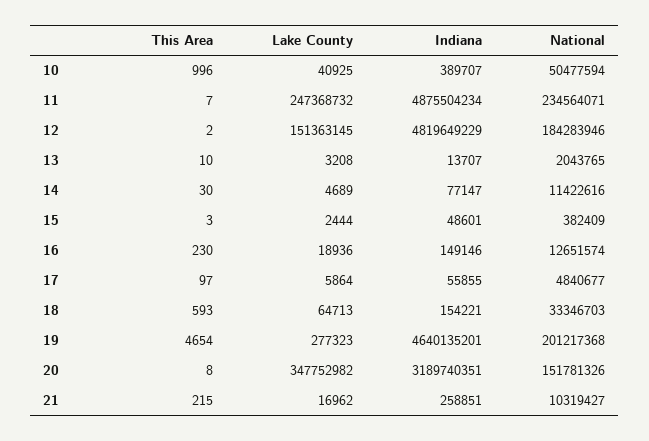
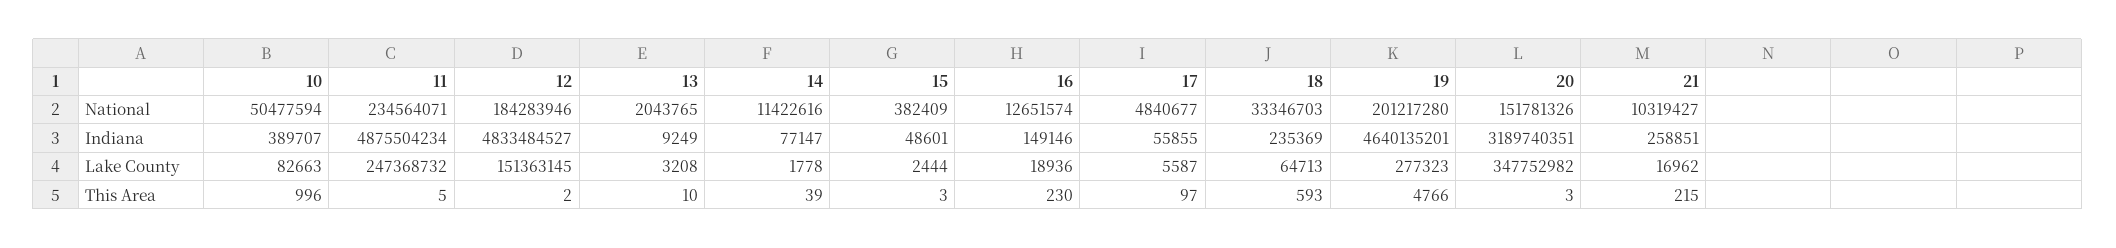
Lake County, 10: 40925 -> 82663
This Area, 11: 7 -> 5
Indiana, 12: 4819649229 -> 4833484527
Indiana, 13: 13707 -> 9249
This Area, 14: 30 -> 39
Lake County, 14: 4689 -> 1778
Lake County, 17: 5864 -> 5587
Indiana, 18: 154221 -> 235369
This Area, 19: 4654 -> 4766
National, 19: 201217368 -> 201217280
This Area, 20: 8 -> 3

